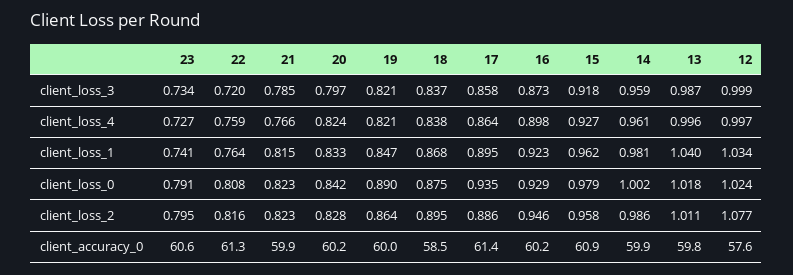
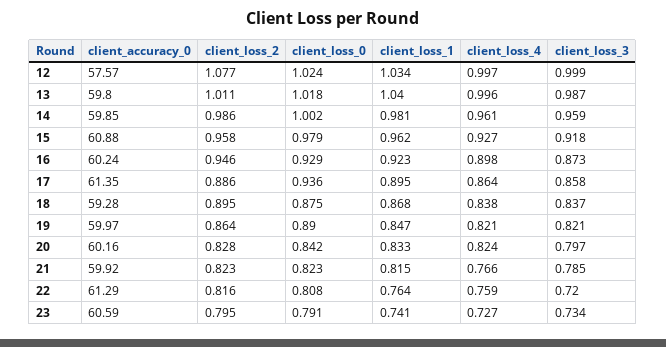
17, client_loss_0: 0.935 -> 0.936
18, client_accuracy_0: 58.5 -> 59.28

